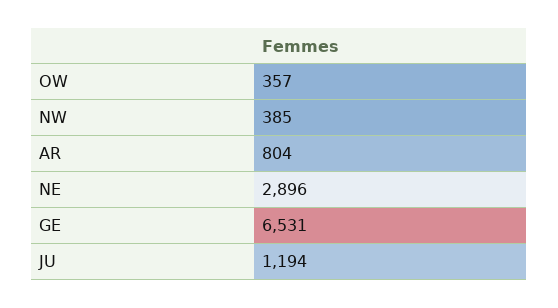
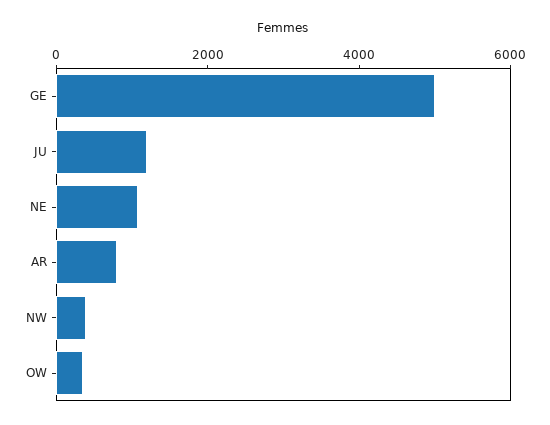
NE: 2896 -> 1000
GE: 6531 -> 5000

